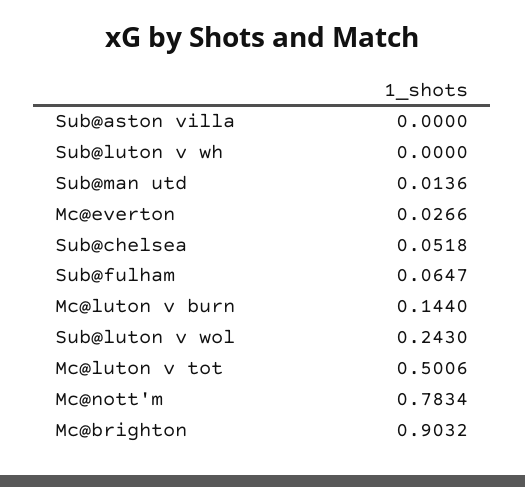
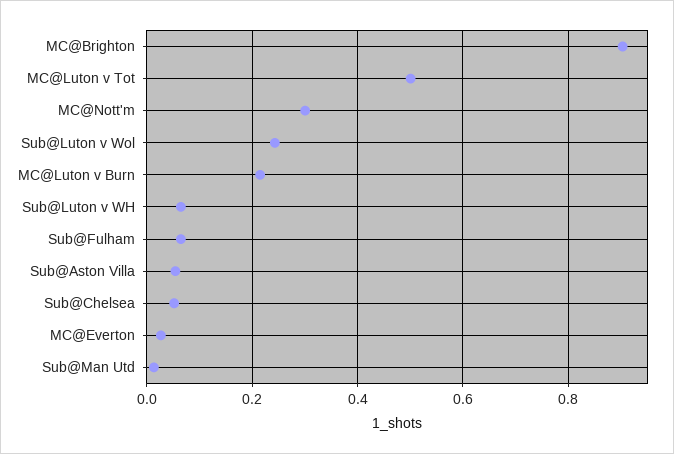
Sub@aston villa: 0 -> 0.06
Sub@luton v wh: 0 -> 0.06
Mc@luton v burn: 0.144 -> 0.22
Mc@nott'm: 0.7834 -> 0.3

